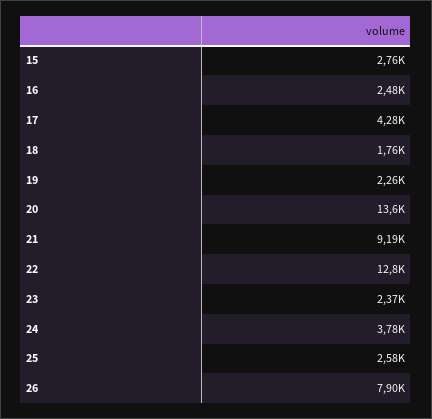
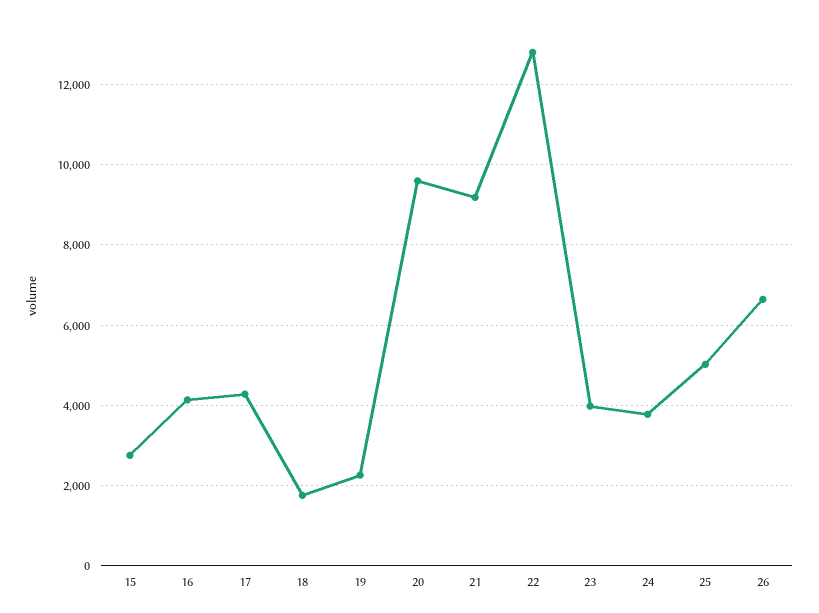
16: 2480 -> 4200
20: 13600 -> 9600
23: 2370 -> 4000
25: 2580 -> 5000
26: 7900 -> 6600

